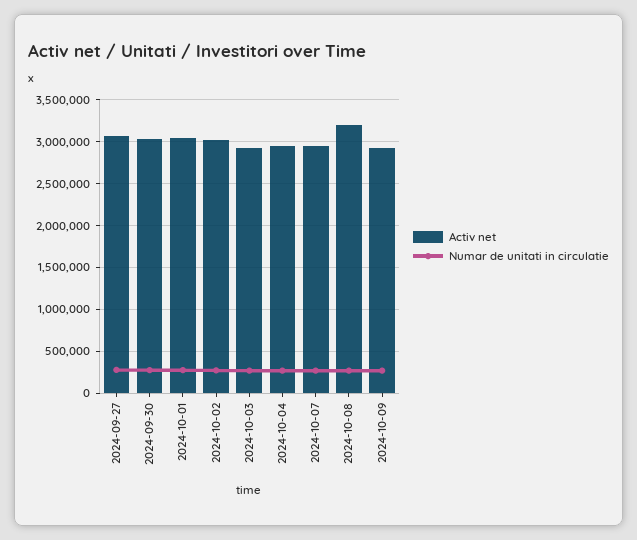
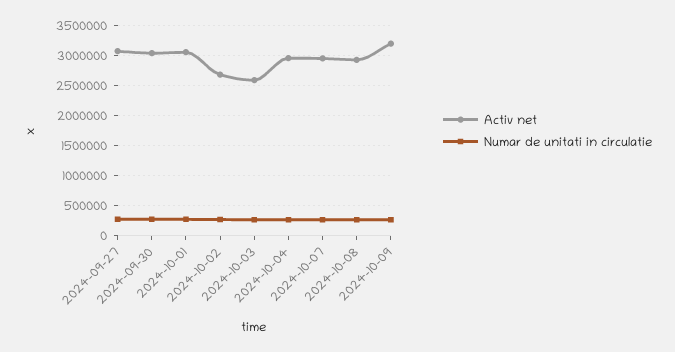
Activ net, 2024-10-02: 3000000 -> 2700000
Activ net, 2024-10-03: 2900000 -> 2600000
Activ net, 2024-10-08: 3200000 -> 2900000
Activ net, 2024-10-09: 2900000 -> 3200000

